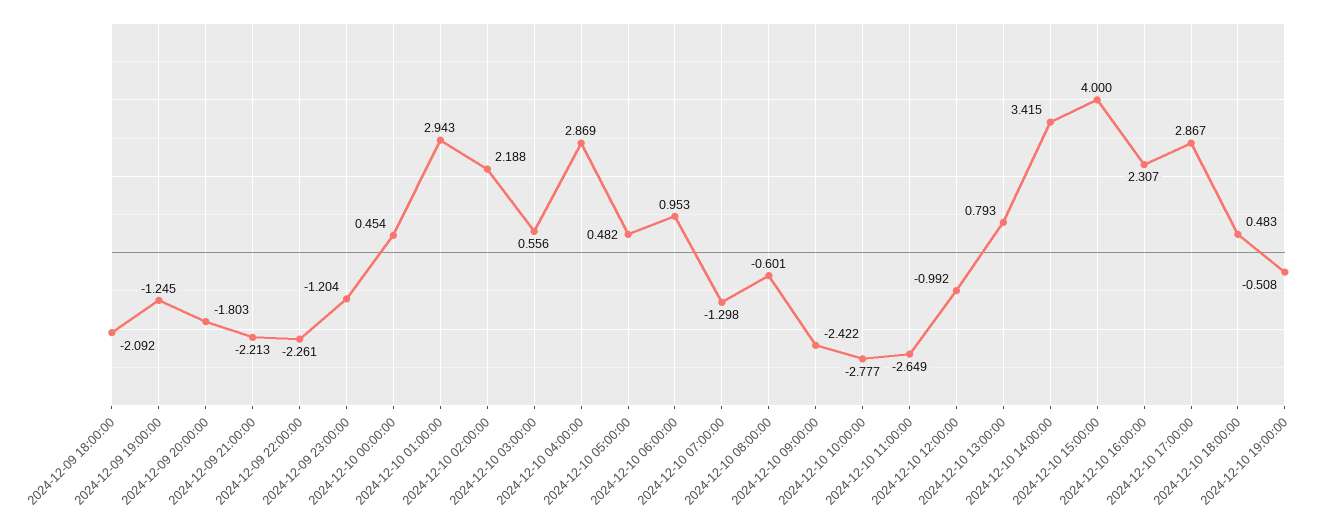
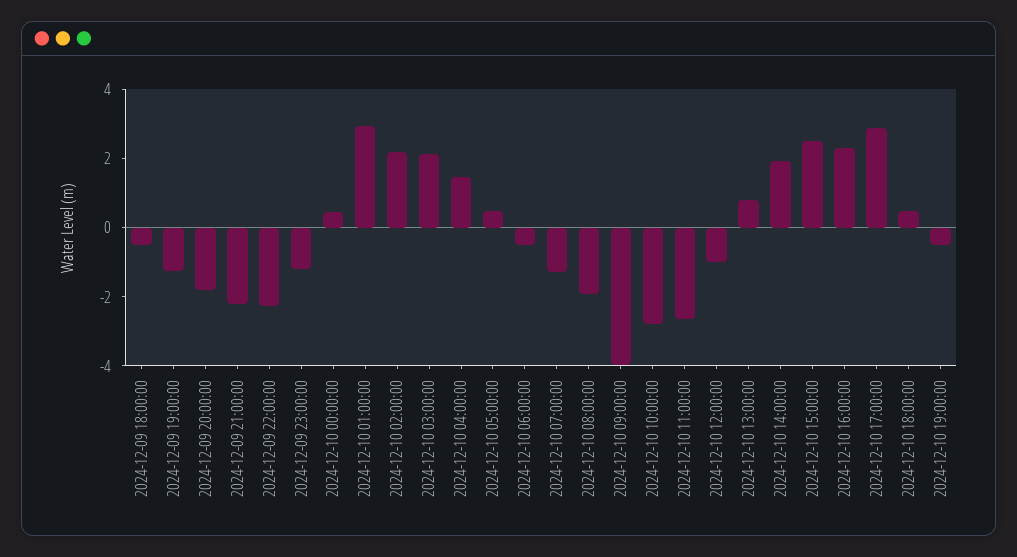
2024-12-09 18:00:00: -2.092 -> -0.5
2024-12-10 03:00:00: 0.556 -> 2
2024-12-10 04:00:00: 2.869 -> 1.5
2024-12-10 06:00:00: 0.953 -> -0.5
2024-12-10 08:00:00: -0.601 -> -2
2024-12-10 09:00:00: -2.422 -> -4
2024-12-10 14:00:00: 3.415 -> 2
2024-12-10 15:00:00: 4 -> 2.5

